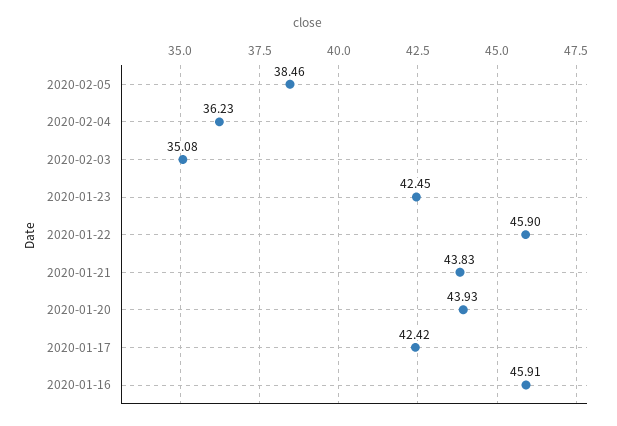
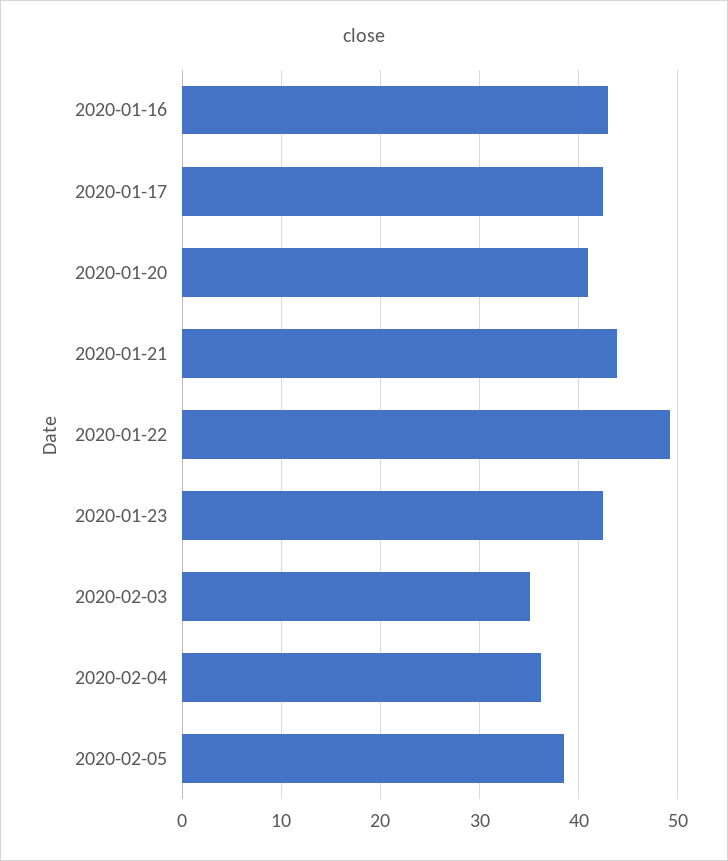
2020-01-22: 45.9 -> 49
2020-01-20: 43.93 -> 41
2020-01-16: 45.91 -> 43

